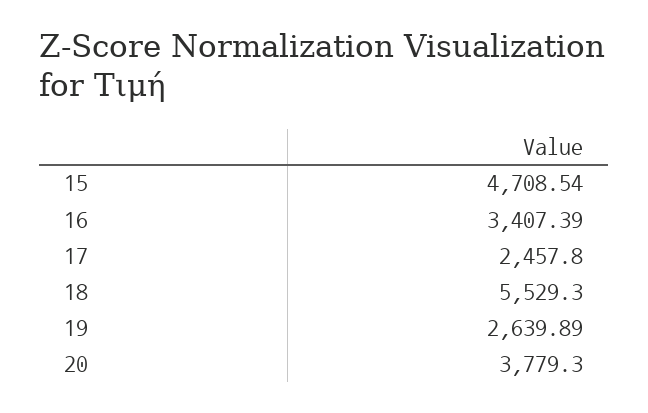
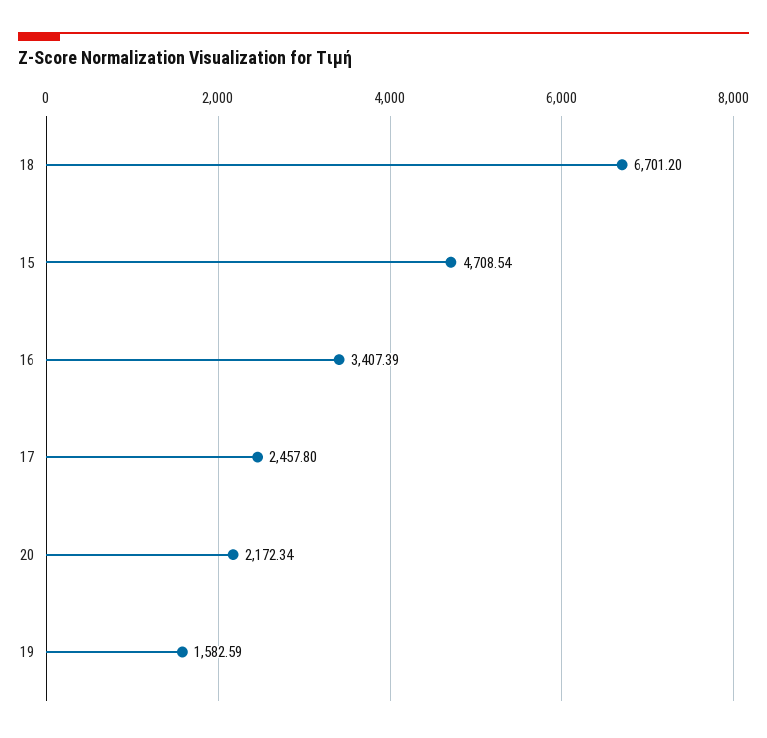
18: 5529.3 -> 6701.2
19: 2639.89 -> 1582.59
20: 3779.3 -> 2172.34

